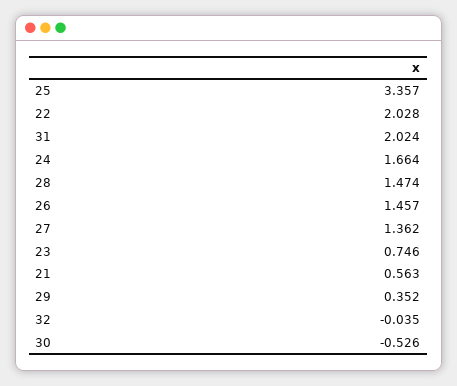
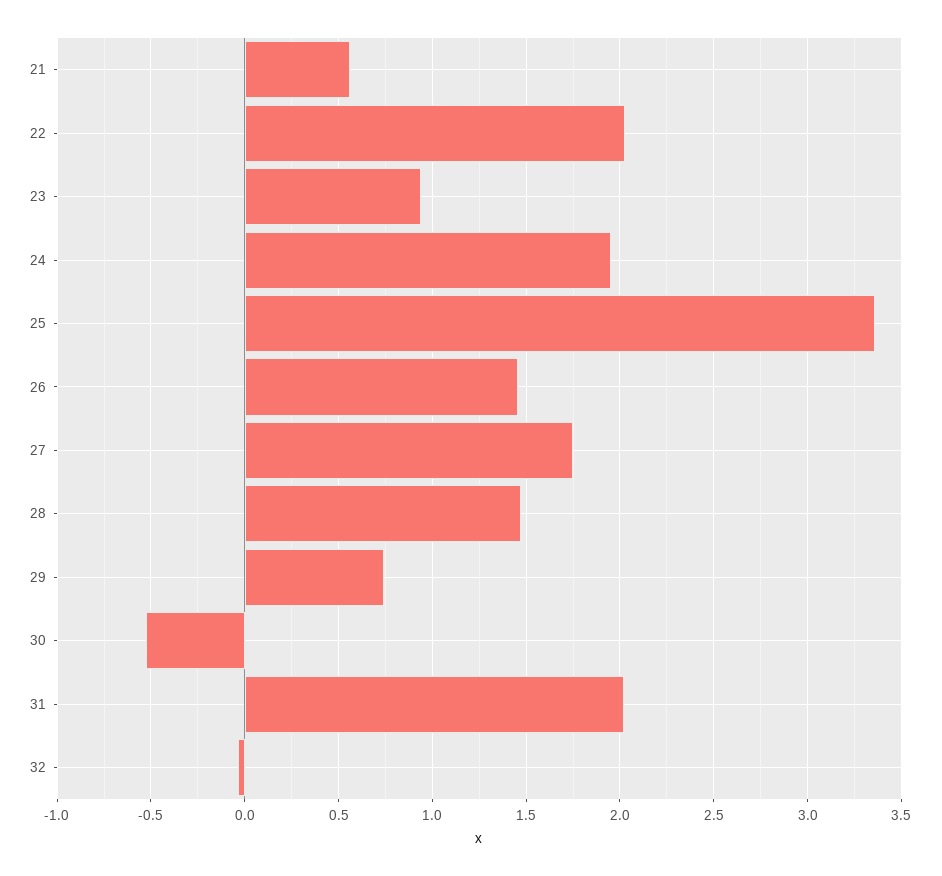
24: 1.664 -> 1.95
27: 1.362 -> 1.75
23: 0.746 -> 0.95
29: 0.352 -> 0.75

